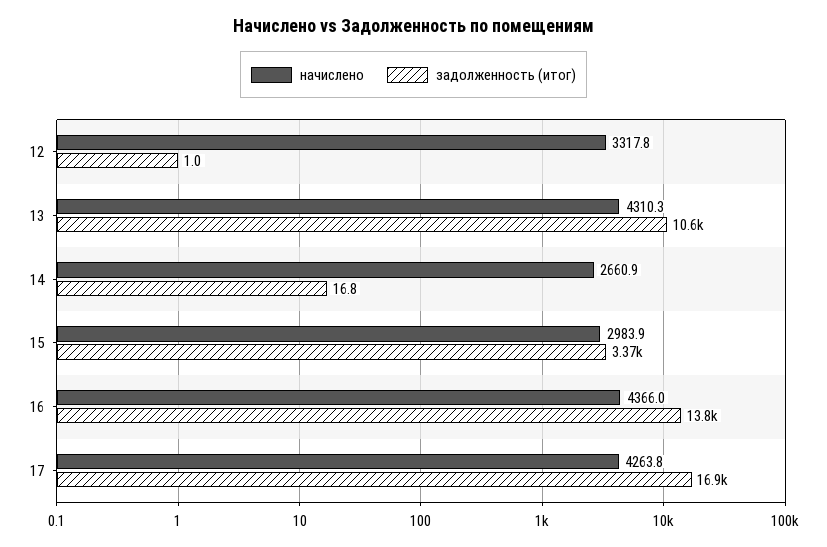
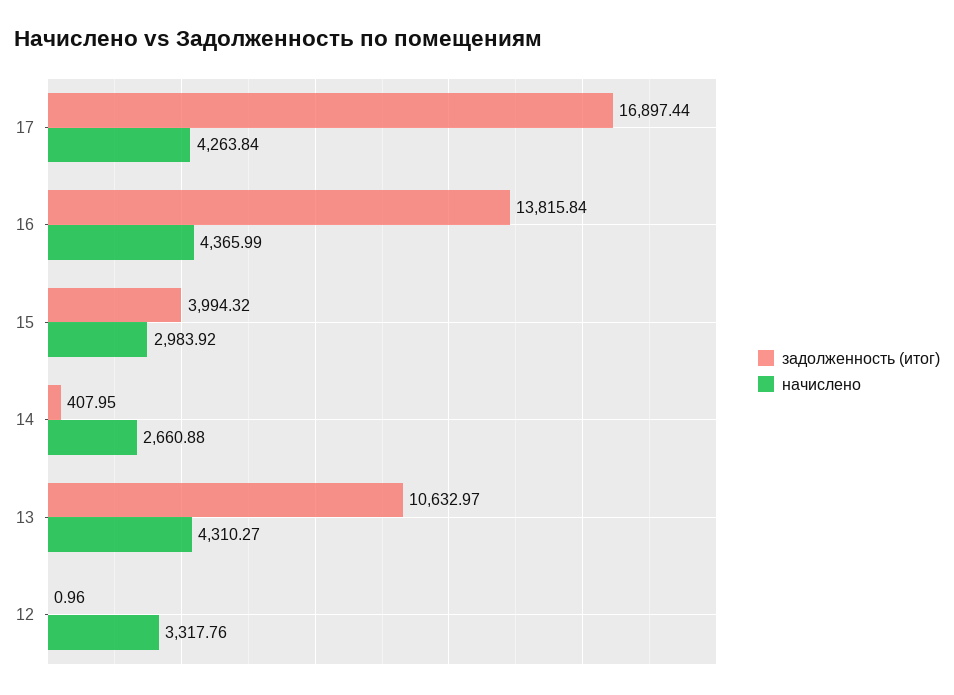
задолженность (итог), 14: 16.8 -> 407.95
задолженность (итог), 15: 3370 -> 3994.32

